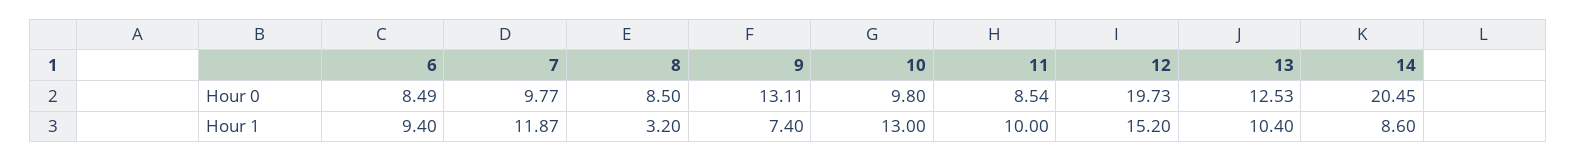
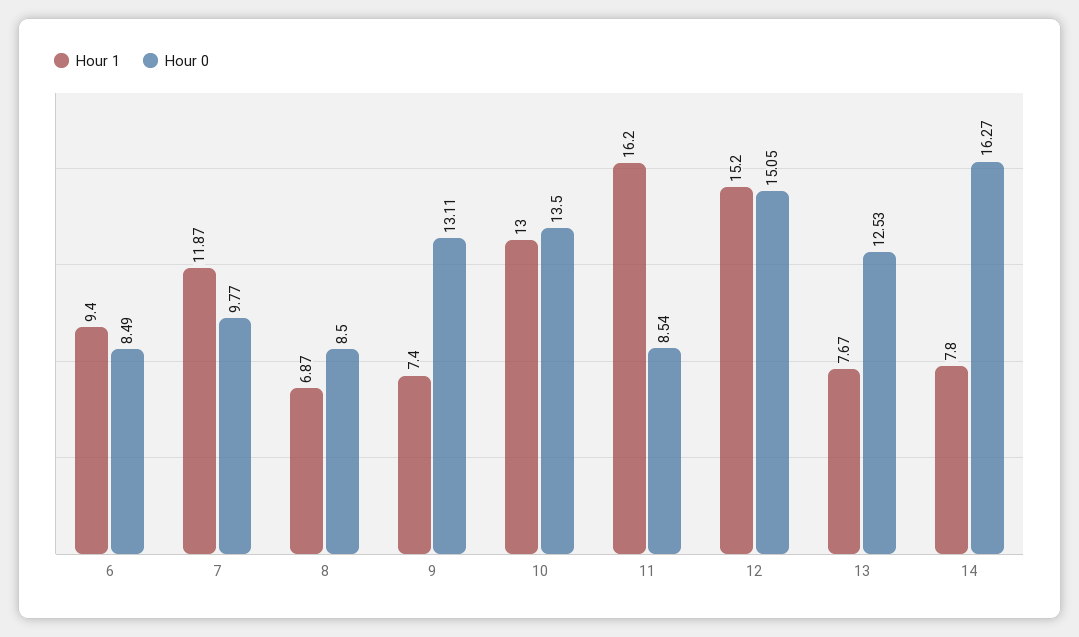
Hour 0, 10: 9.8 -> 13.5
Hour 0, 12: 19.73 -> 15.05
Hour 0, 14: 20.45 -> 16.27
Hour 1, 8: 3.2 -> 6.87
Hour 1, 11: 10 -> 16.2
Hour 1, 13: 10.4 -> 7.67
Hour 1, 14: 8.6 -> 7.8

